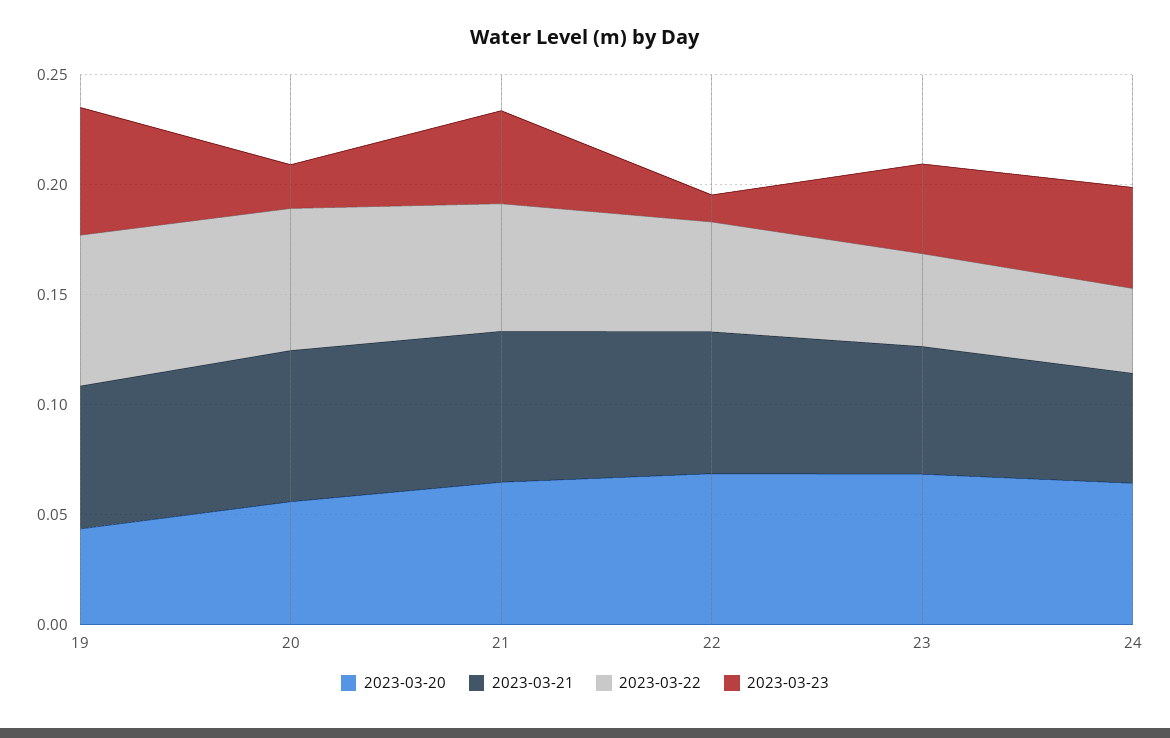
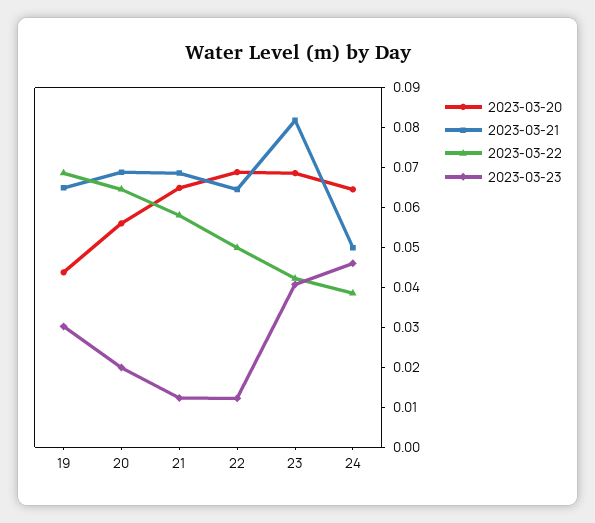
2023-03-23, 19: 0.06 -> 0.03
2023-03-23, 21: 0.04 -> 0.0125
2023-03-21, 23: 0.06 -> 0.0825

